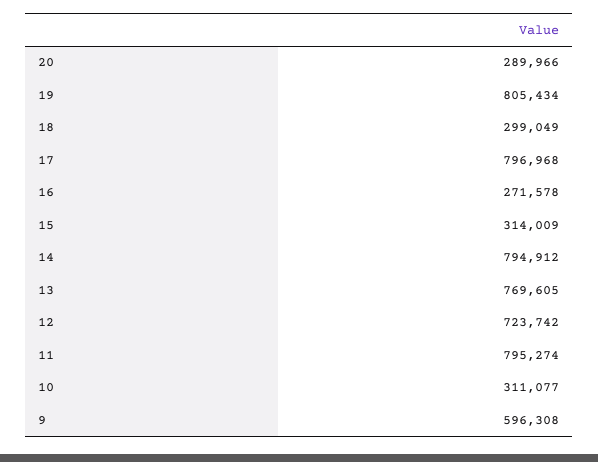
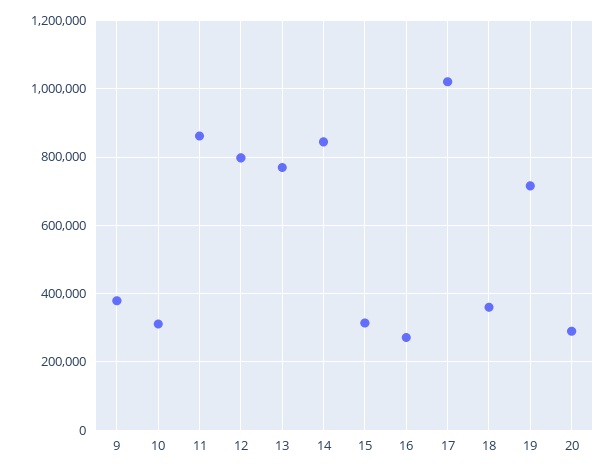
19: 805434 -> 720000
18: 299049 -> 360000
17: 796968 -> 1020000
14: 794912 -> 840000
12: 723742 -> 800000
11: 795274 -> 860000
9: 596308 -> 380000

